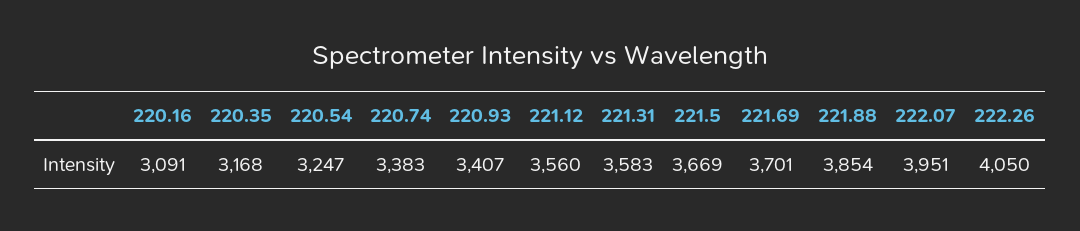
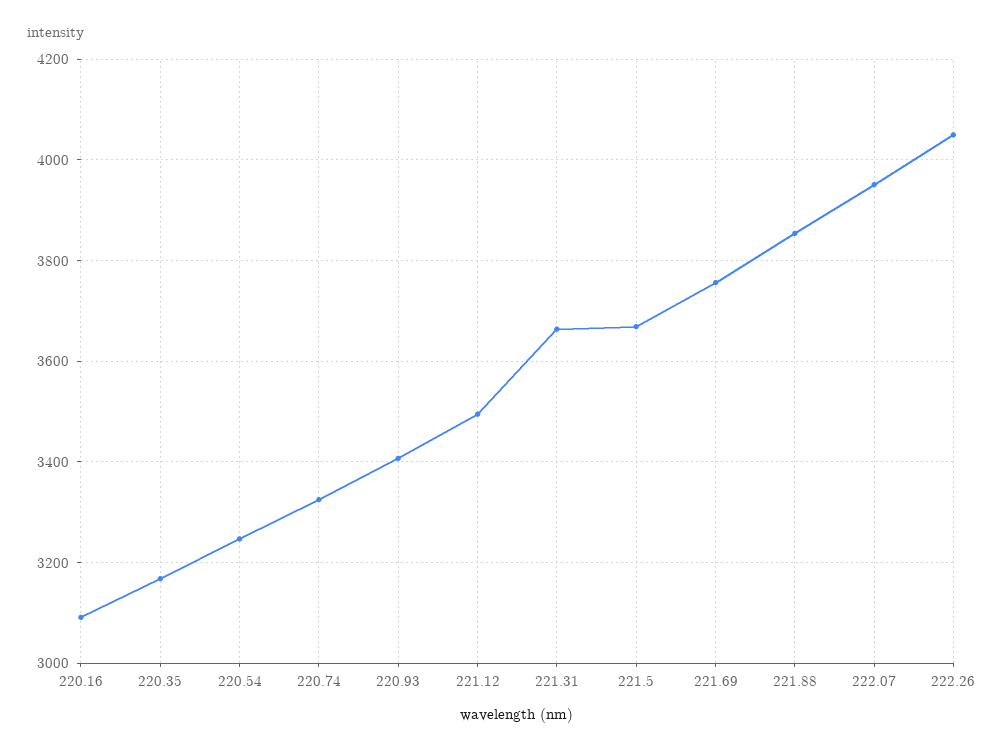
220.74: 3383 -> 3320
221.12: 3560 -> 3500
221.31: 3583 -> 3660
221.69: 3701 -> 3760

